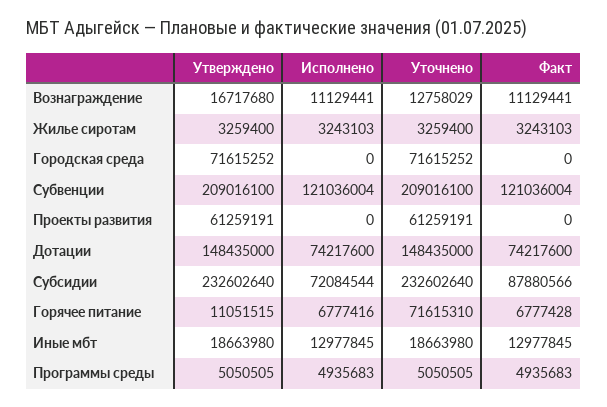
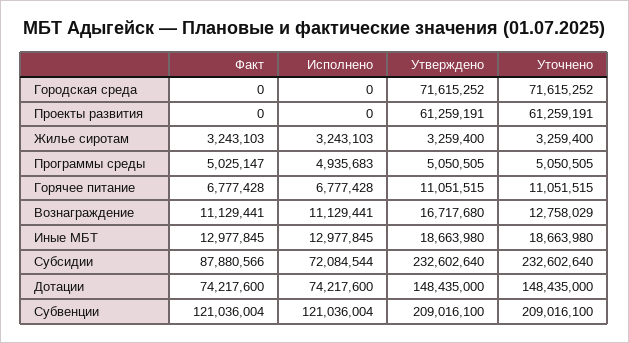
Исполнено, Горячее питание: 6777416 -> 6777428
Уточнено, Горячее питание: 71615310 -> 11051515
Факт, Программы среды: 4935683 -> 5025147

